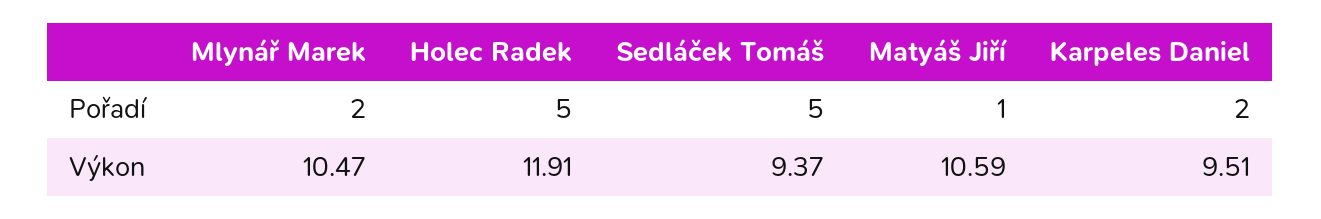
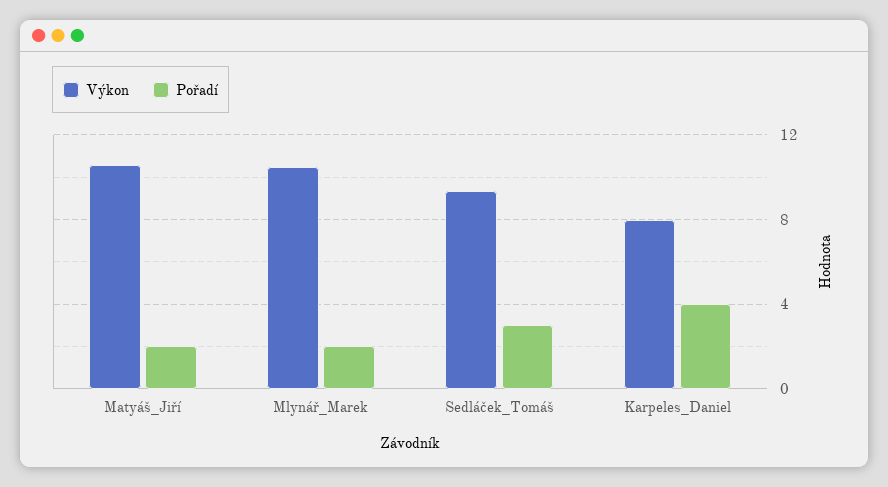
Pořadí, Holec Radek: 5 -> none
Pořadí, Sedláček Tomáš: 5 -> 3
Pořadí, Matyáš Jiří: 1 -> 2
Pořadí, Karpeles Daniel: 2 -> 4
Výkon, Holec Radek: 11.91 -> none
Výkon, Karpeles Daniel: 9.51 -> 8

